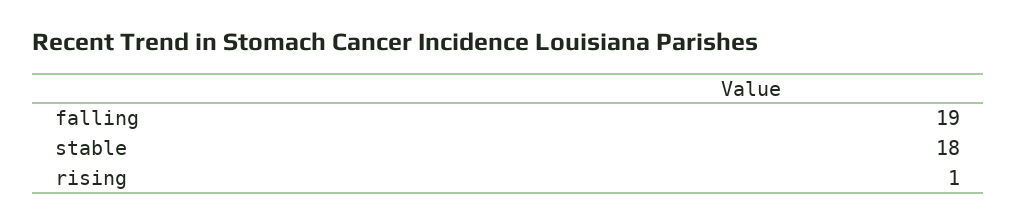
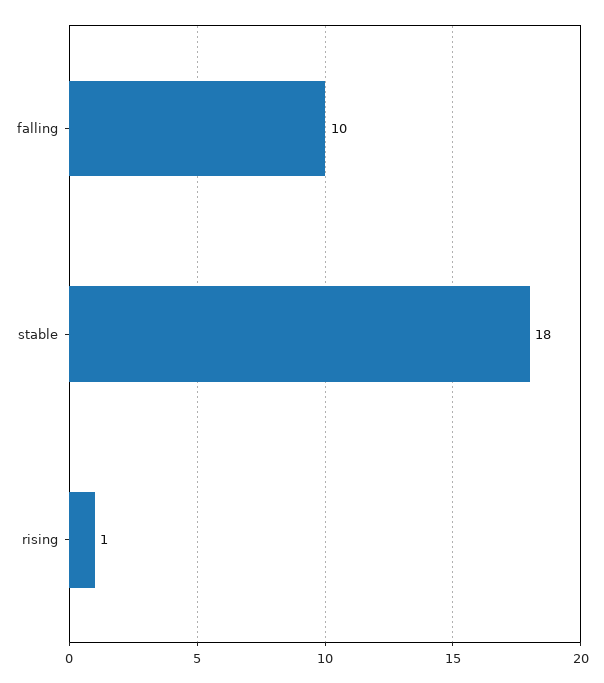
falling: 19 -> 10

